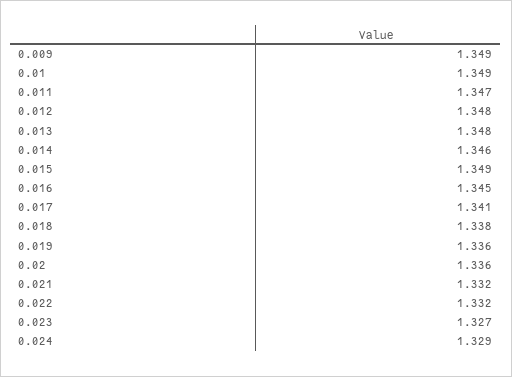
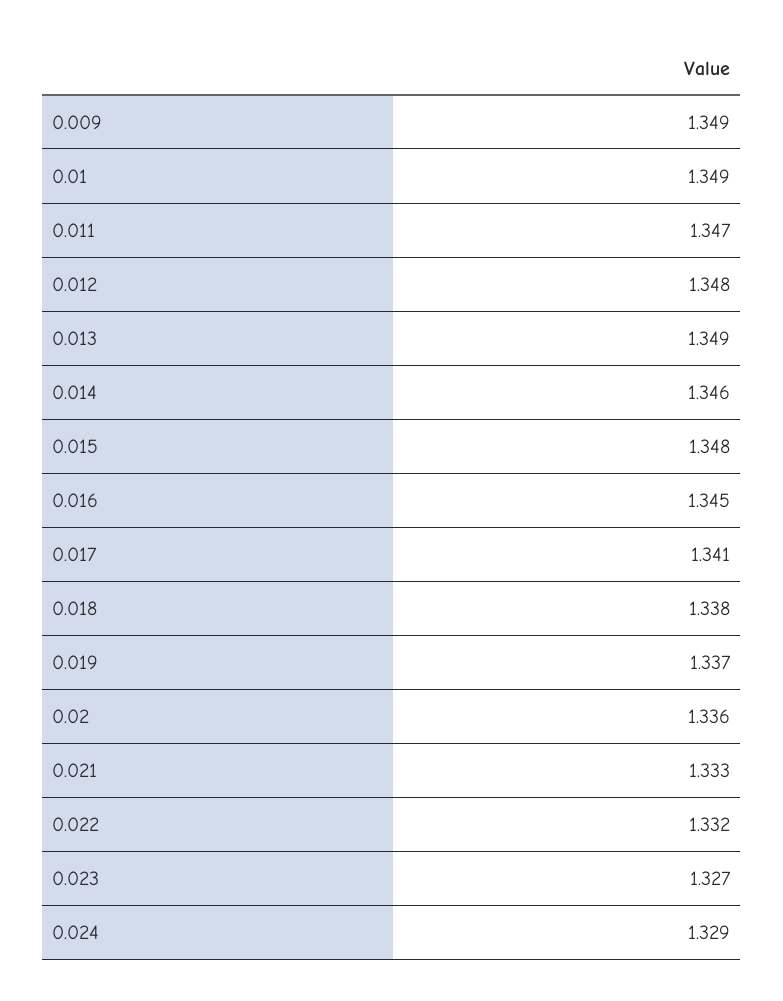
0.013: 1.348 -> 1.349
0.015: 1.349 -> 1.348
0.019: 1.336 -> 1.337
0.021: 1.332 -> 1.333

